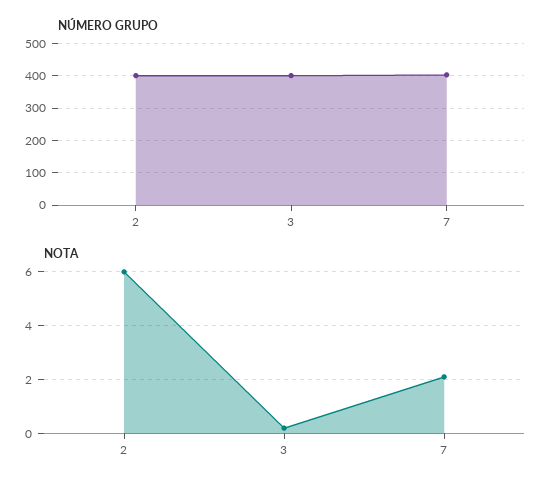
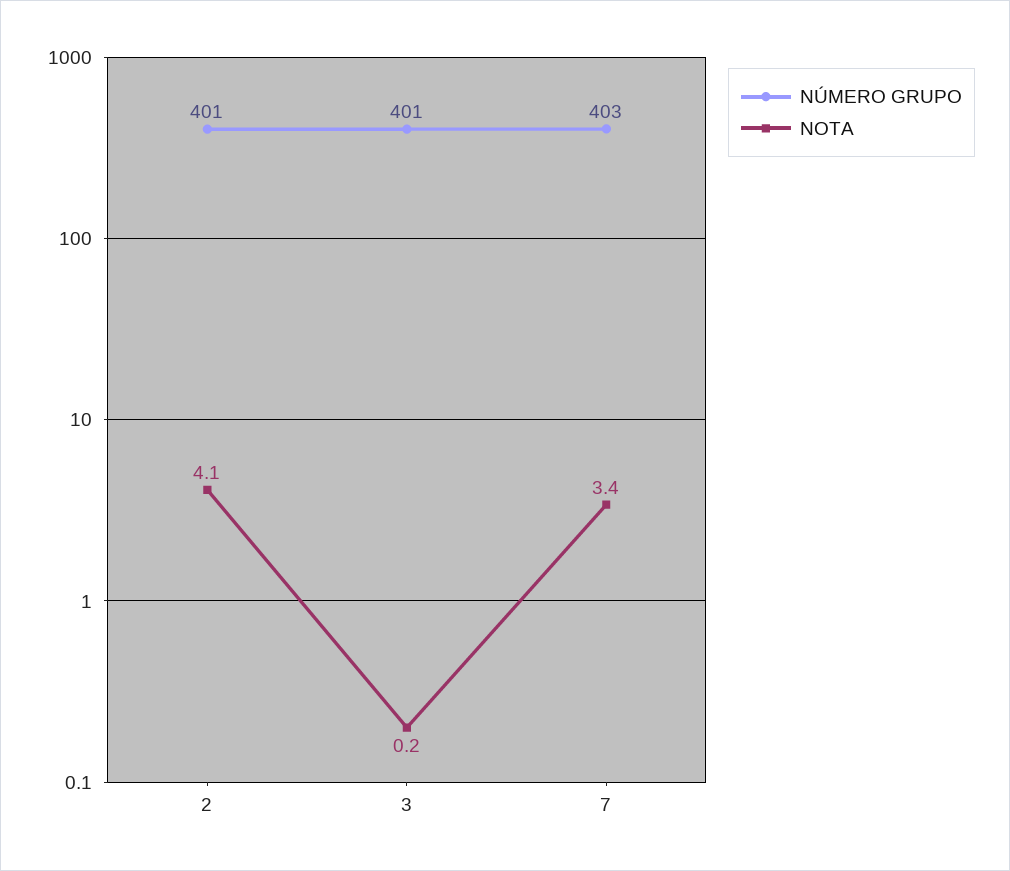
NOTA, 2: 6 -> 4.1
NOTA, 7: 2 -> 3.4

